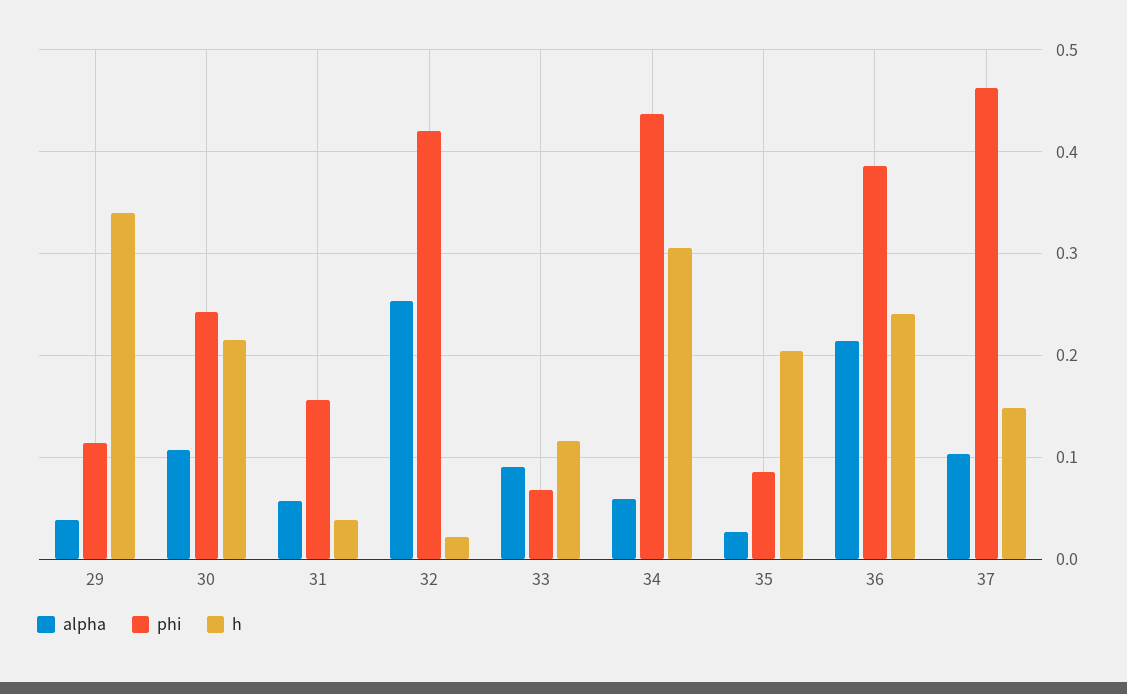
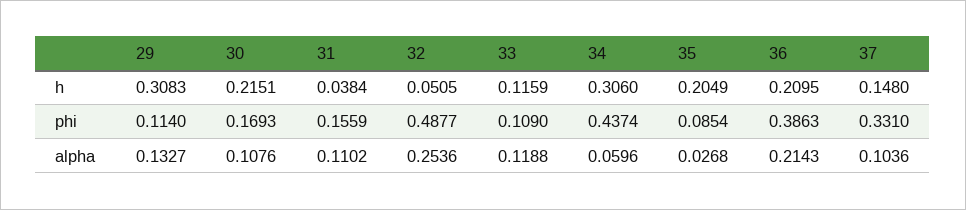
alpha, 29: 0.04 -> 0.1327
h, 29: 0.34 -> 0.3083
phi, 30: 0.24 -> 0.1693
alpha, 31: 0.06 -> 0.1102
phi, 32: 0.42 -> 0.4877
h, 32: 0.02 -> 0.0505
alpha, 33: 0.09 -> 0.1188
phi, 33: 0.07 -> 0.109
h, 36: 0.24 -> 0.2095
phi, 37: 0.46 -> 0.331

